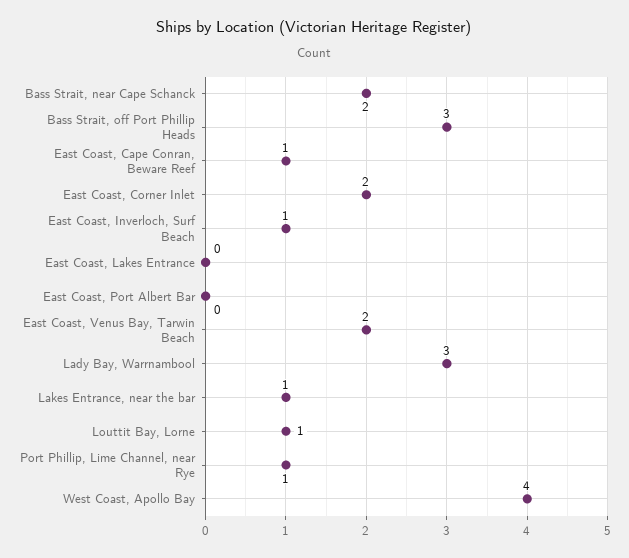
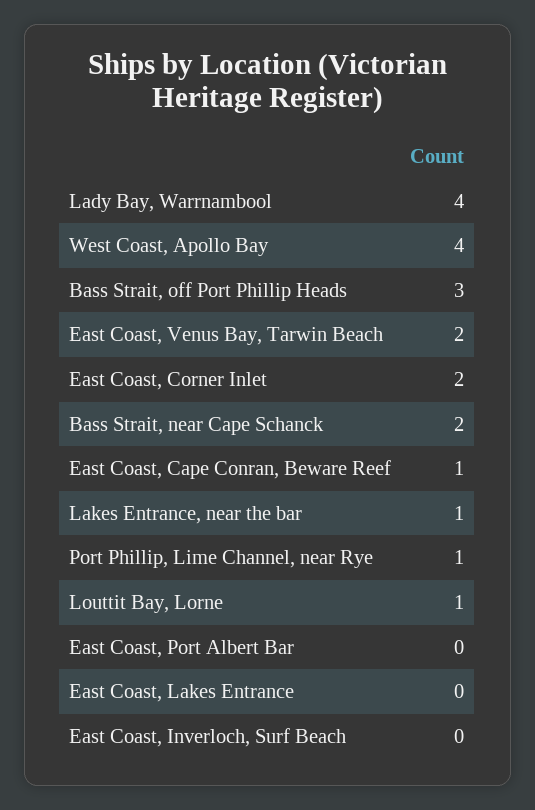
East Coast, Inverloch, Surf Beach: 1 -> 0
Lady Bay, Warrnambool: 3 -> 4

